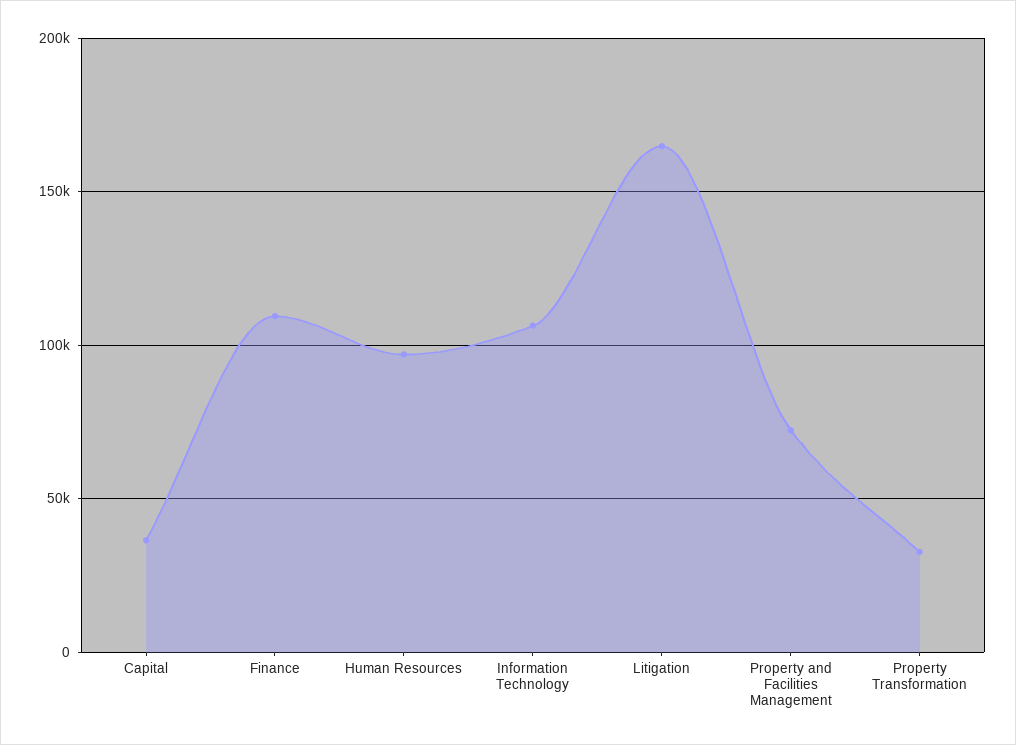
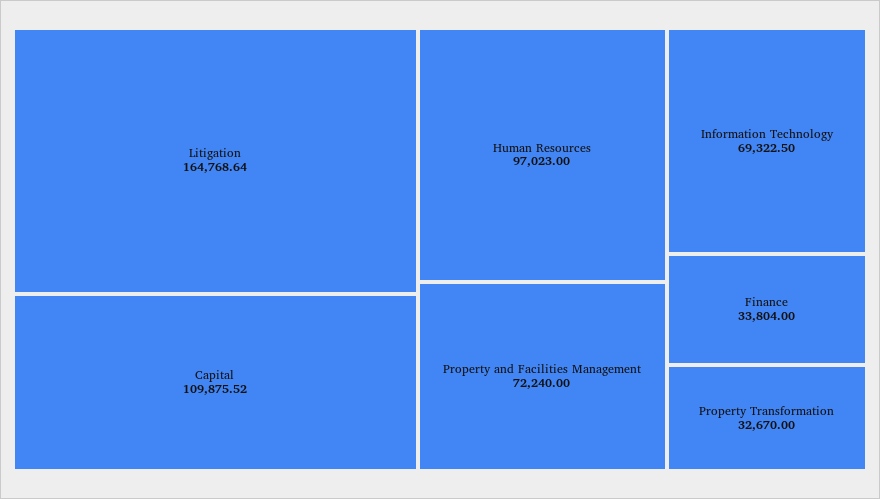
Capital: 35000 -> 109875.52
Finance: 110000 -> 33804
Information Technology: 105000 -> 69322.5

